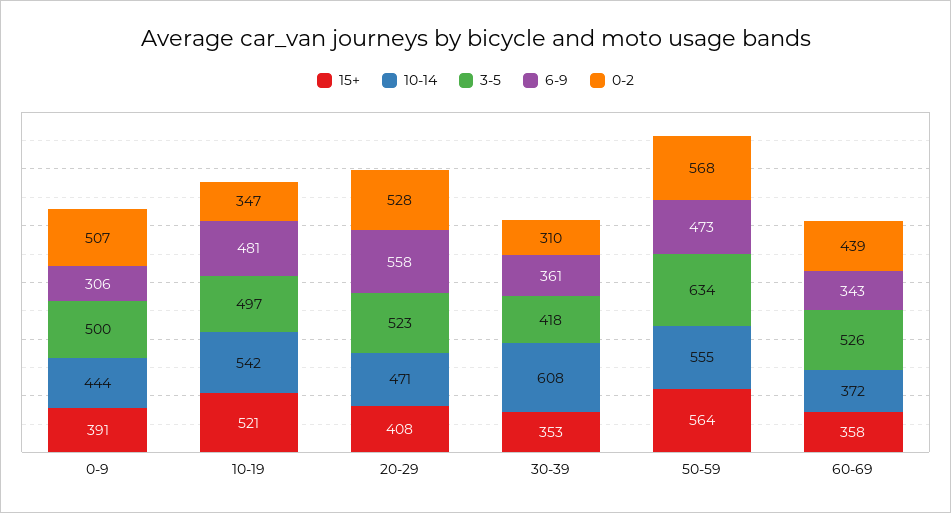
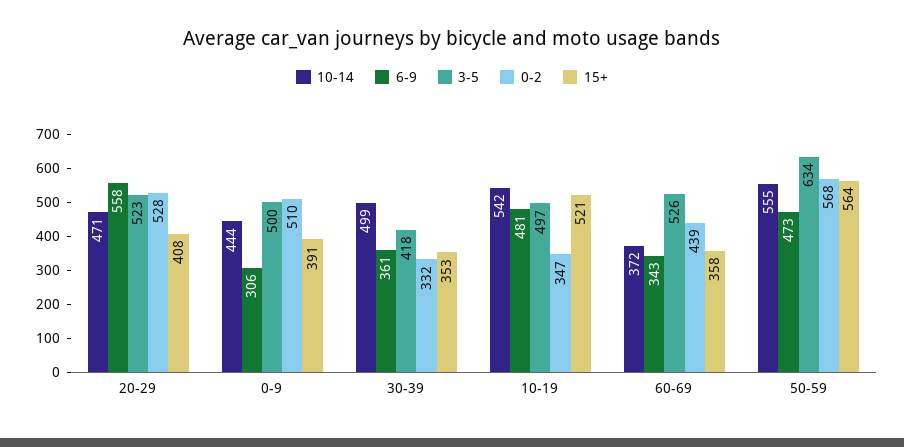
0-2, 0-9: 507 -> 510
10-14, 30-39: 608 -> 499
0-2, 30-39: 310 -> 332

